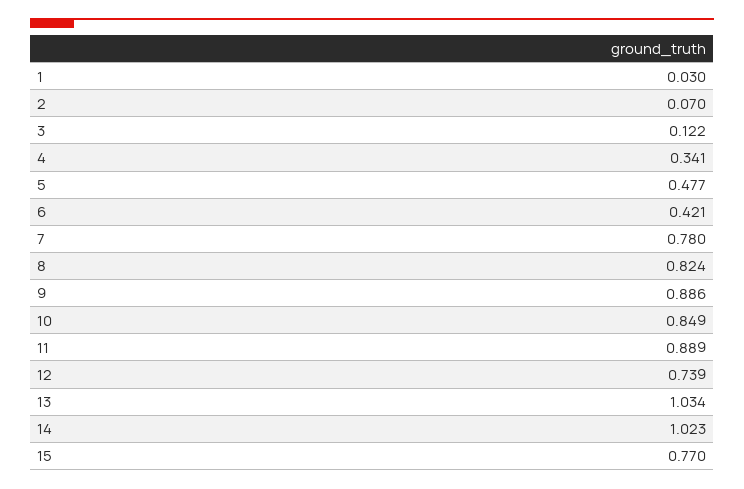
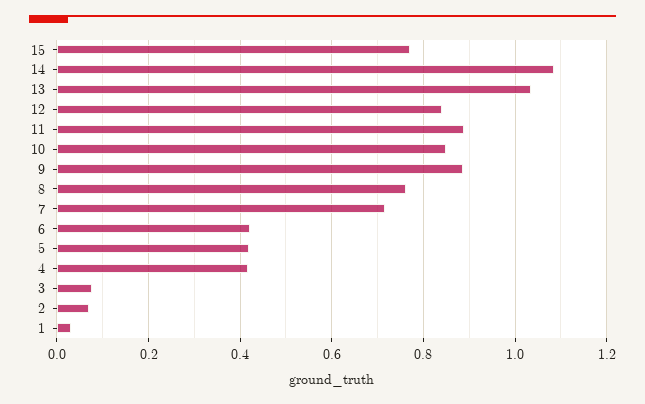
3: 0.122 -> 0.08
4: 0.341 -> 0.42
5: 0.477 -> 0.42
7: 0.78 -> 0.72
8: 0.824 -> 0.76
12: 0.739 -> 0.84
14: 1.023 -> 1.08

